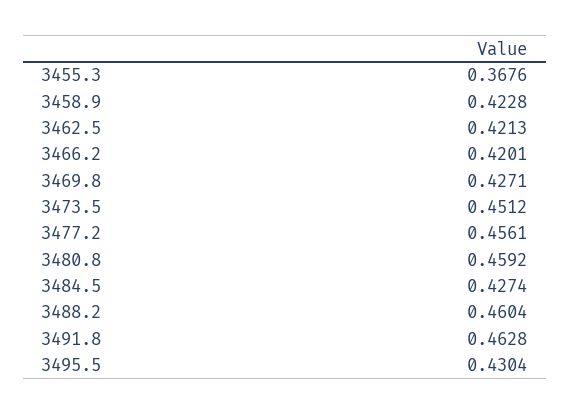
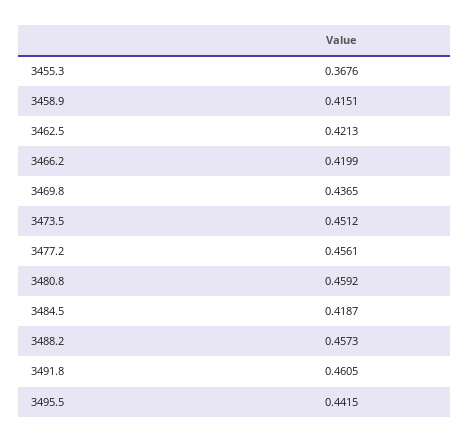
3458.9: 0.4228 -> 0.4151
3466.2: 0.4201 -> 0.4199
3469.8: 0.4271 -> 0.4365
3484.5: 0.4274 -> 0.4187
3488.2: 0.4604 -> 0.4573
3491.8: 0.4628 -> 0.4605
3495.5: 0.4304 -> 0.4415

